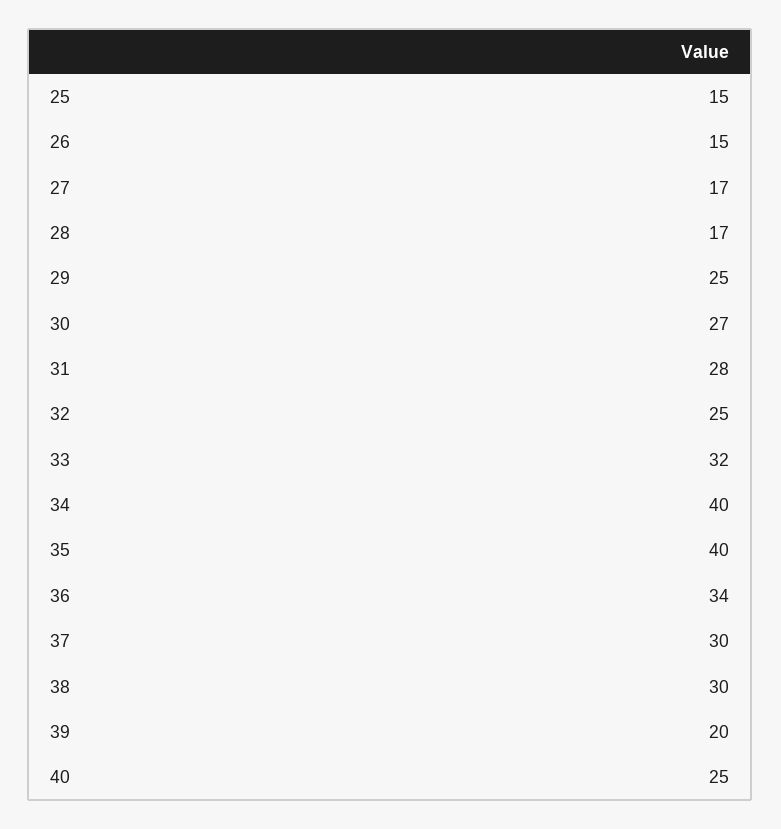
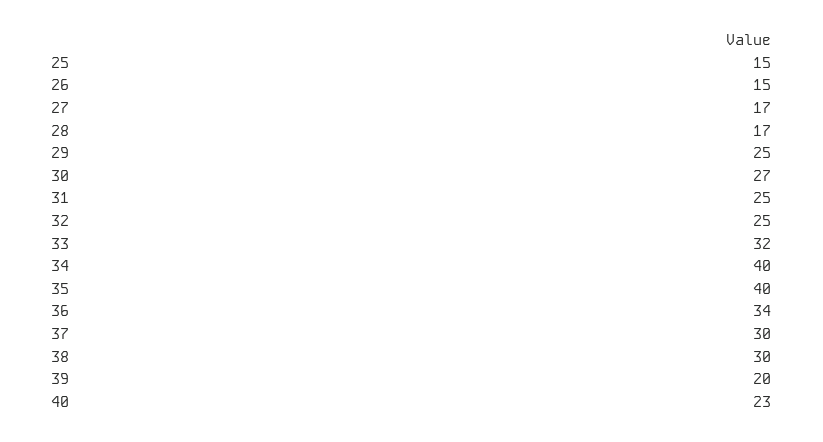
31: 28 -> 25
40: 25 -> 23

